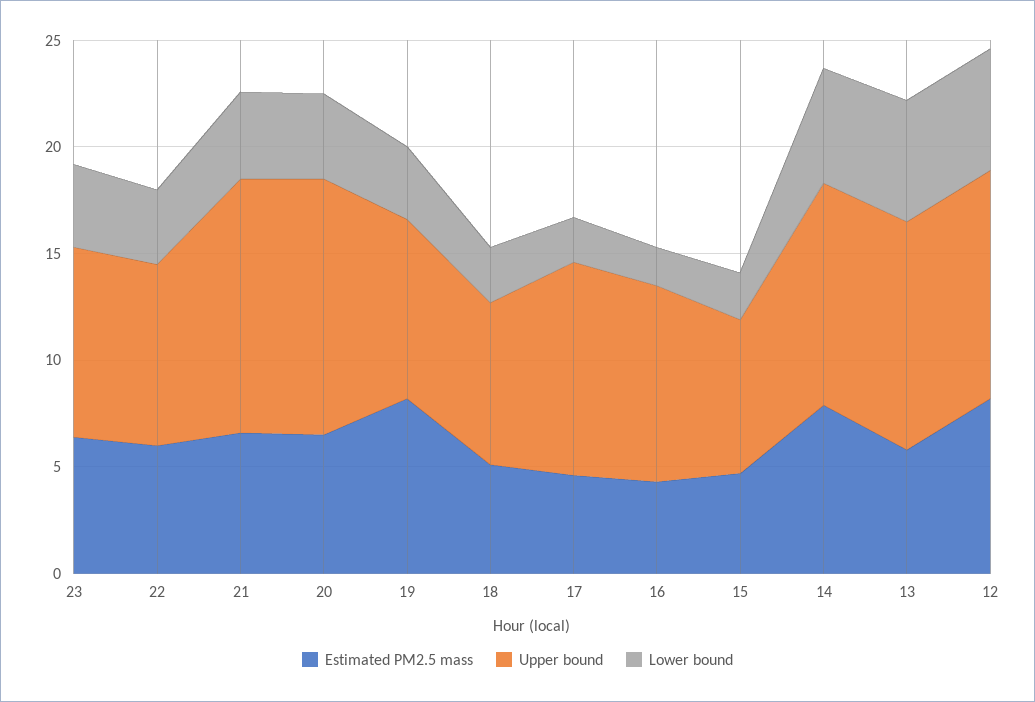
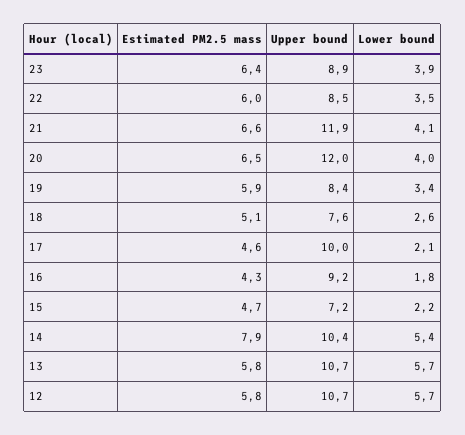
Estimated PM2.5 mass, 19: 8 -> 5.9
Estimated PM2.5 mass, 12: 8 -> 5.8

